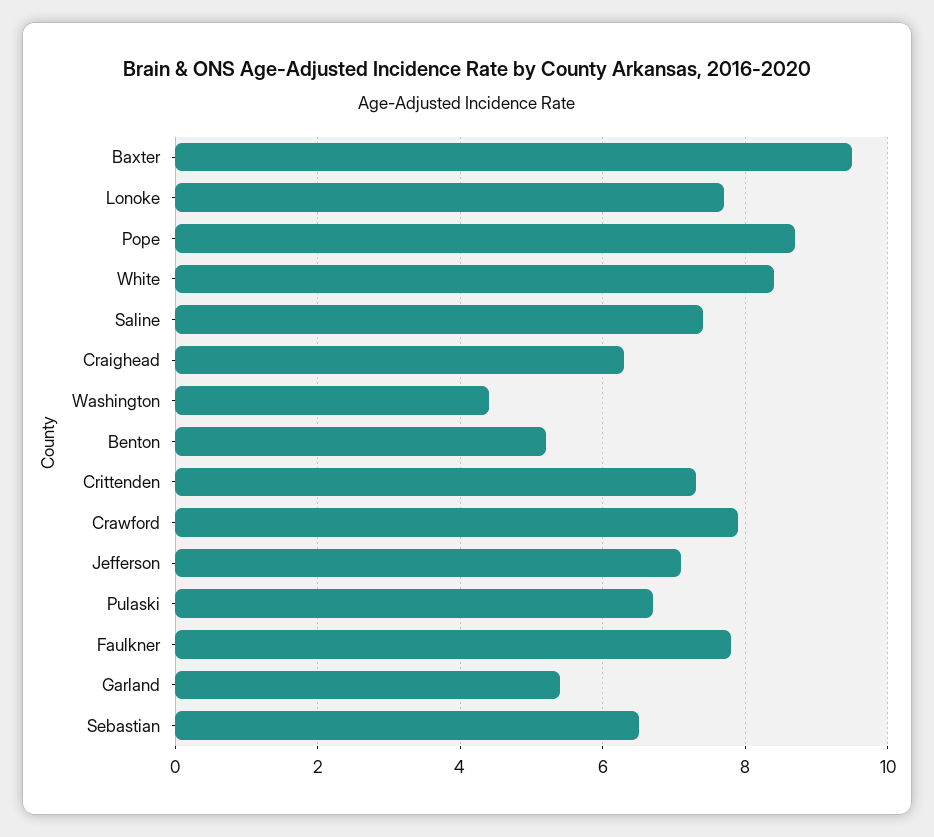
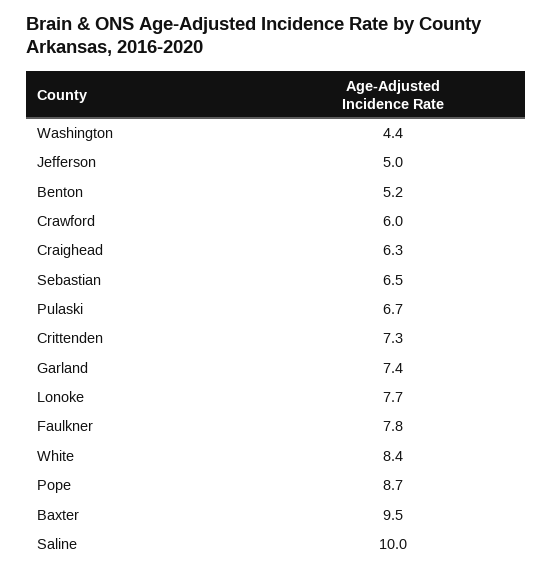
Saline: 7.5 -> 10
Crawford: 8 -> 6
Jefferson: 7 -> 5
Garland: 5.5 -> 7.4

